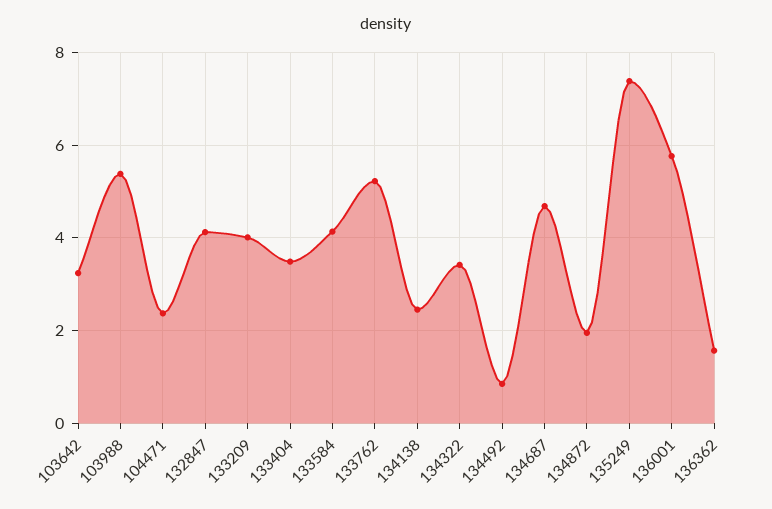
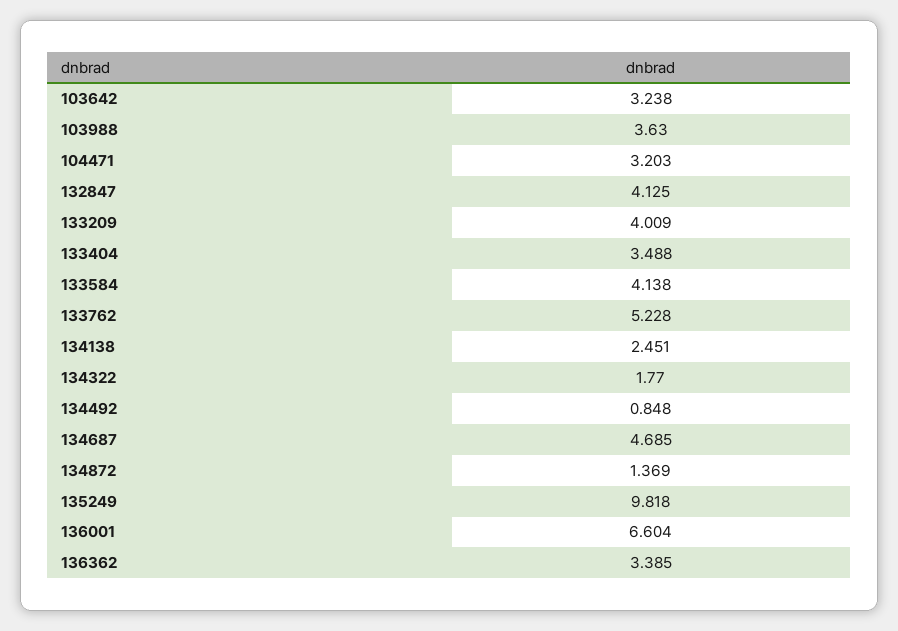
103988: 5.4 -> 3.63
104471: 2.4 -> 3.203
134322: 3.4 -> 1.77
134872: 2 -> 1.369
135249: 7.4 -> 9.818
136001: 5.8 -> 6.604
136362: 1.6 -> 3.385

